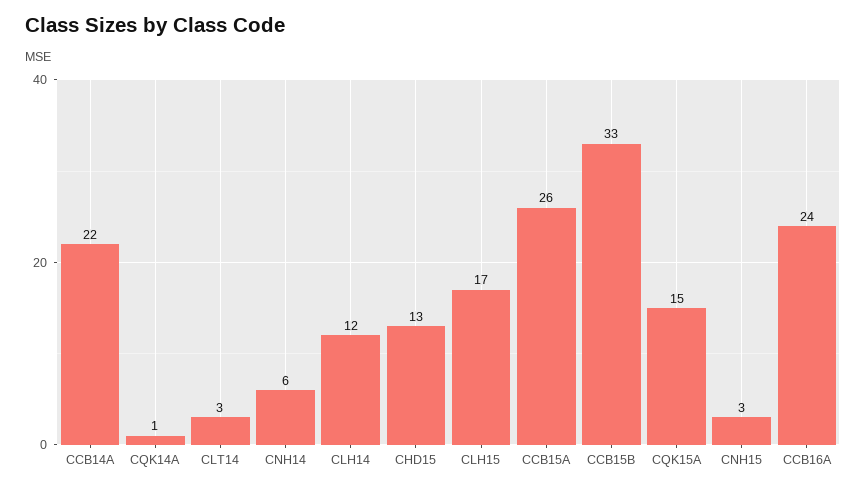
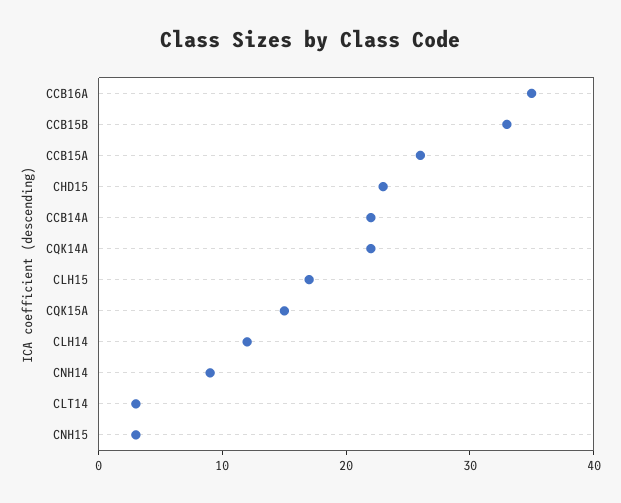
CQK14A: 1 -> 22
CNH14: 6 -> 9
CHD15: 13 -> 23
CCB16A: 24 -> 35

